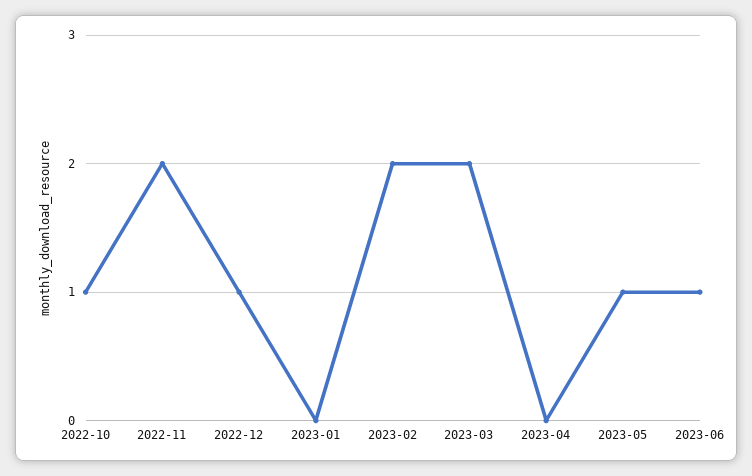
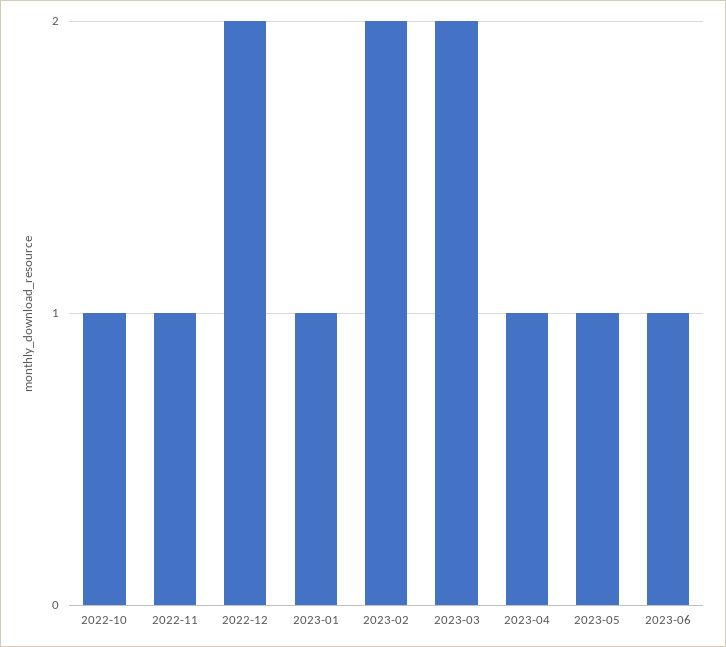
2022-11: 2 -> 1
2022-12: 1 -> 2
2023-01: 0 -> 1
2023-04: 0 -> 1

